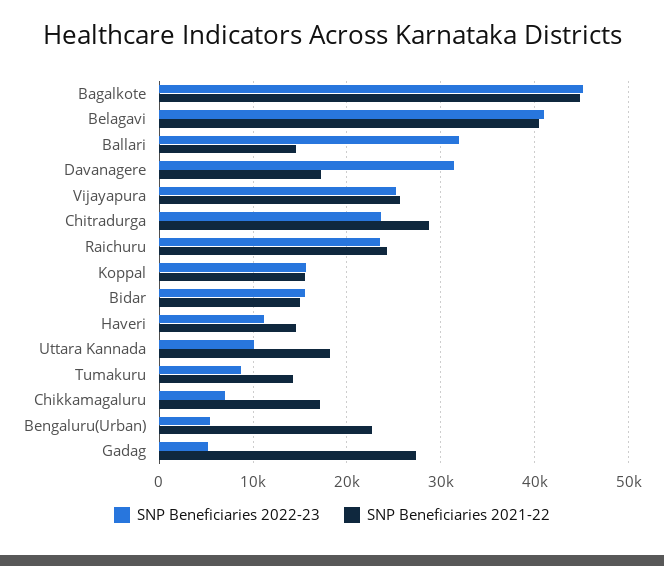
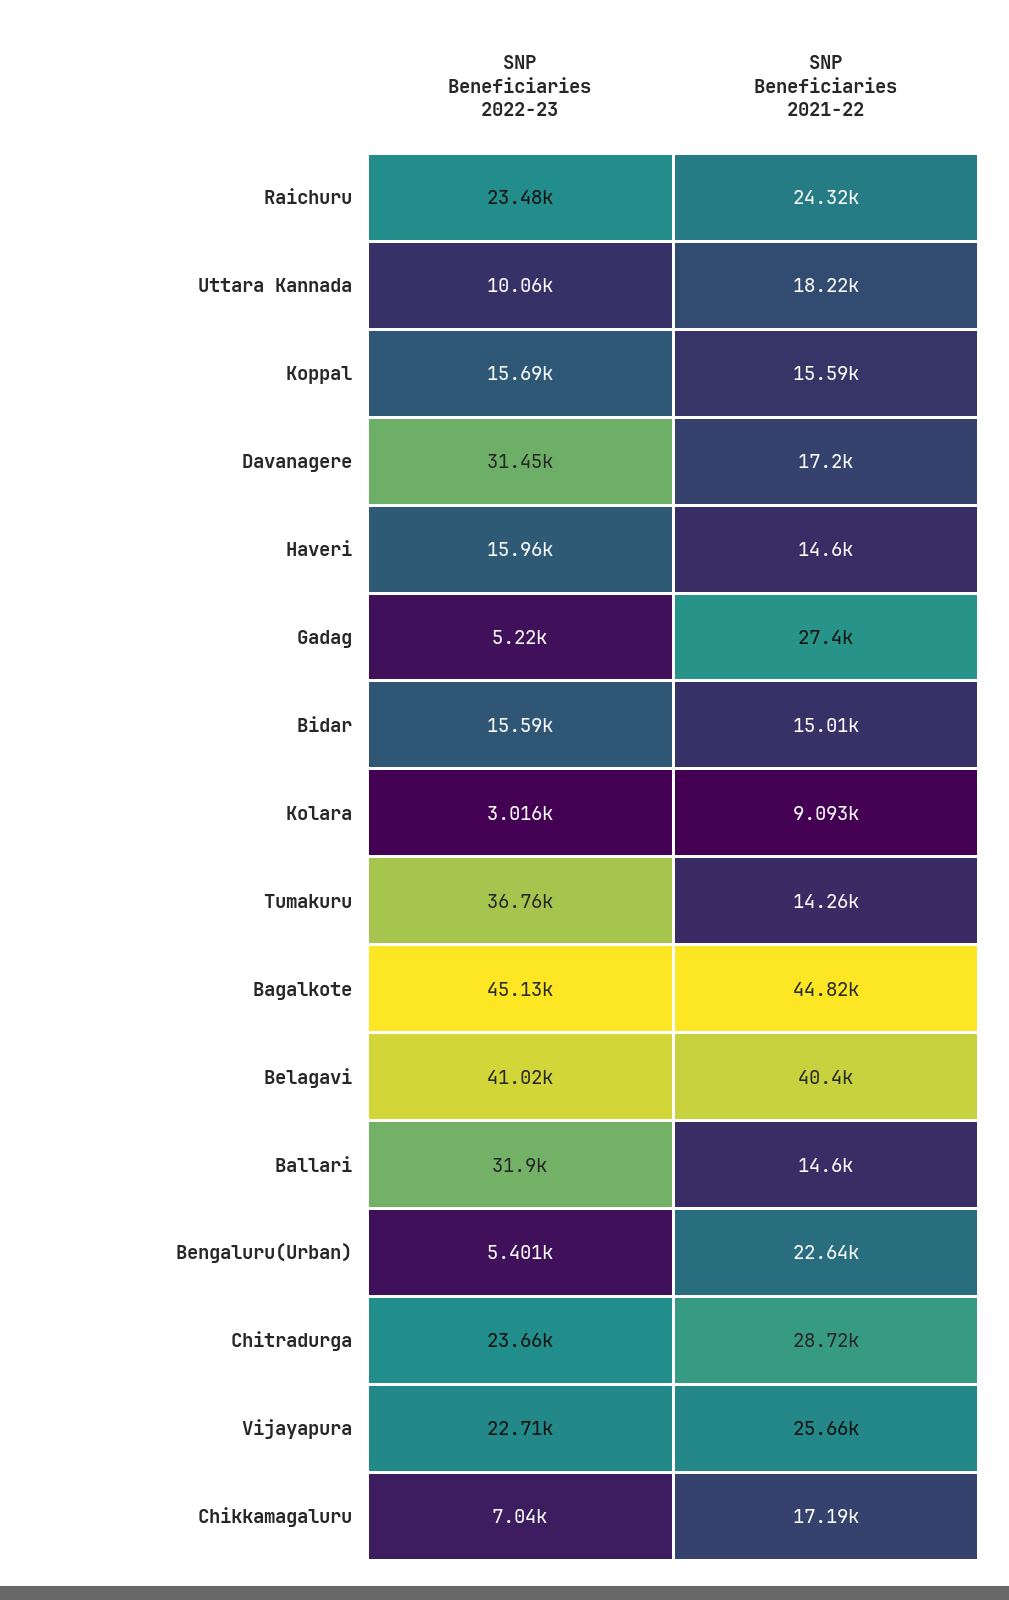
SNP Beneficiaries 2022-23, Vijayapura: 25000 -> 22710
SNP Beneficiaries 2022-23, Haveri: 11000 -> 15960
SNP Beneficiaries 2022-23, Tumakuru: 9000 -> 36760
SNP Beneficiaries 2022-23, Kolara: none -> 3016
SNP Beneficiaries 2021-22, Kolara: none -> 9093

